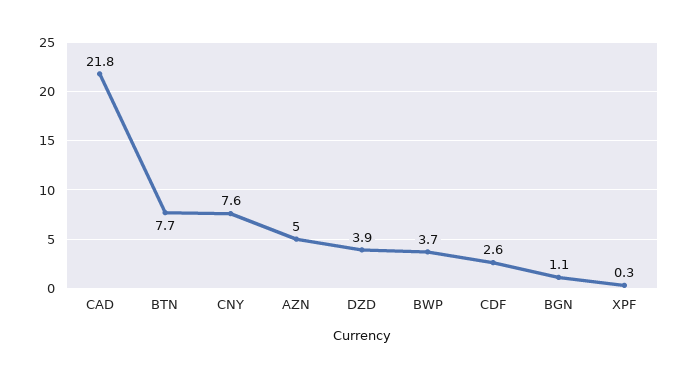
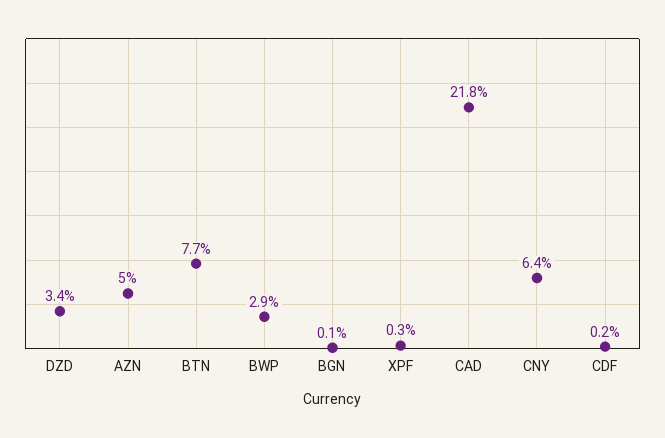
CNY: 7.6 -> 6.4
DZD: 3.9 -> 3.4
BWP: 3.7 -> 2.9
CDF: 2.6 -> 0.2
BGN: 1.1 -> 0.1

